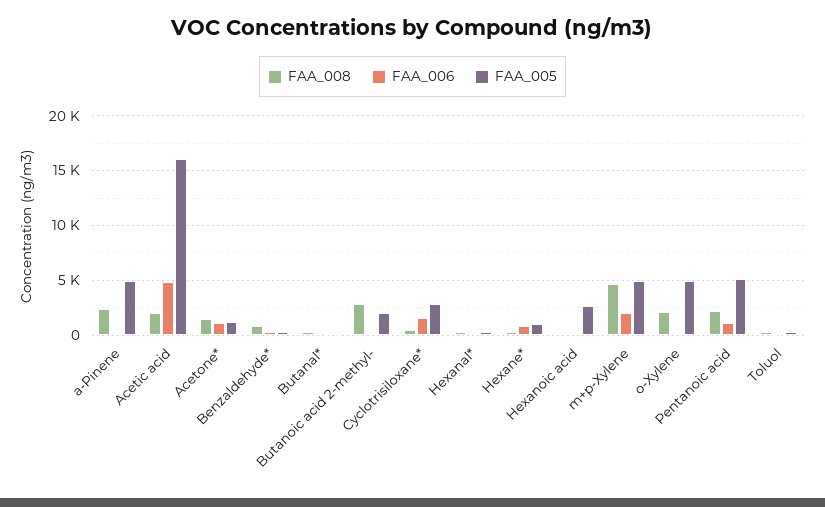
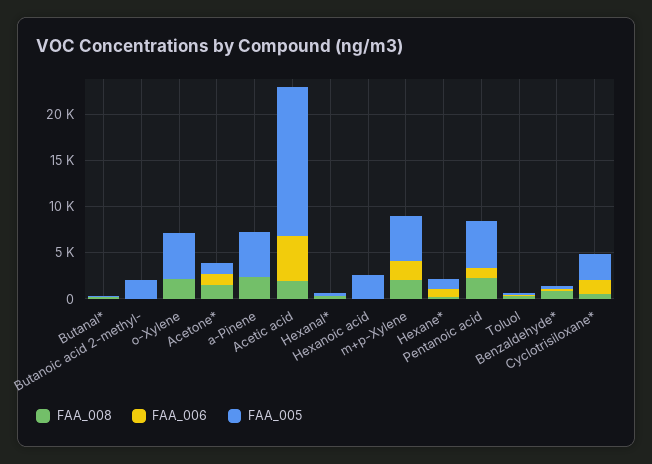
FAA_008, Butanoic acid 2-methyl-: 3000 -> 0
FAA_008, m+p-Xylene: 5000 -> 2000

